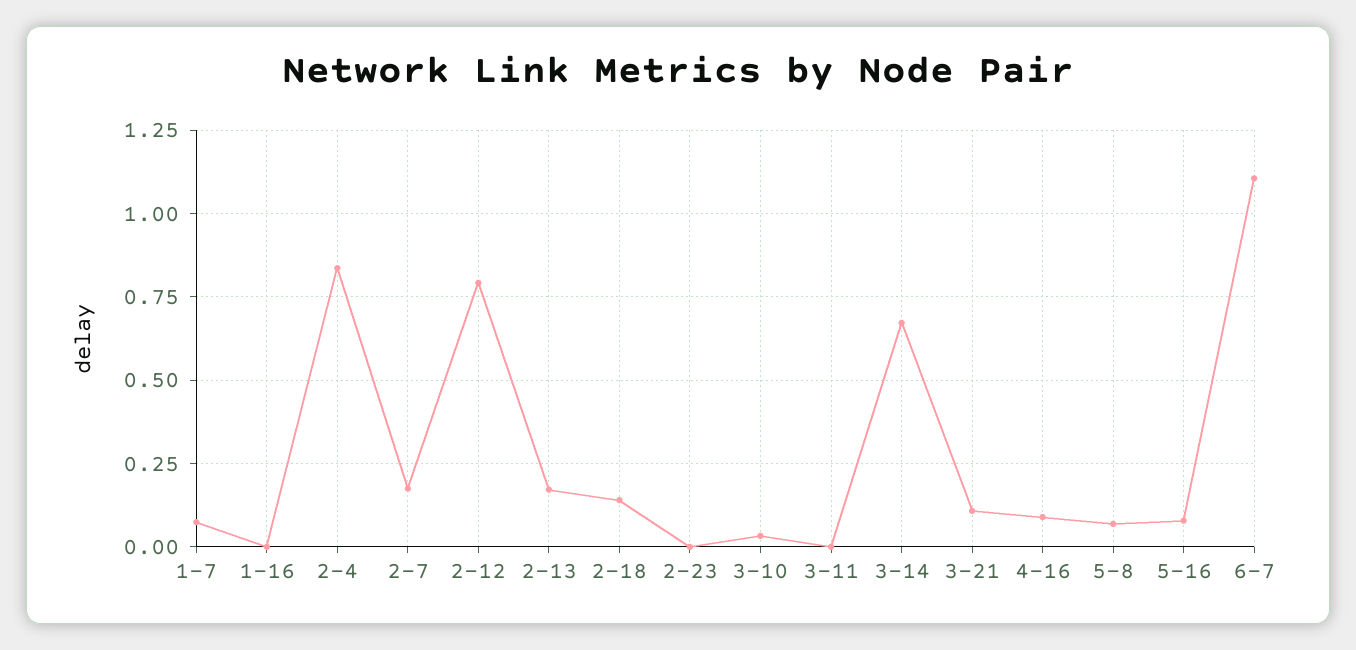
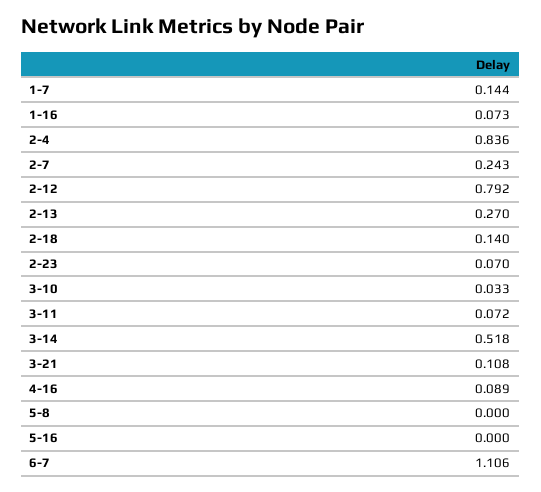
1-7: 0.075 -> 0.144
1-16: 0 -> 0.073
2-7: 0.175 -> 0.243
2-13: 0.175 -> 0.27
2-23: 0 -> 0.07
3-11: 0 -> 0.072
3-14: 0.675 -> 0.518
5-8: 0.075 -> 0
5-16: 0.075 -> 0

